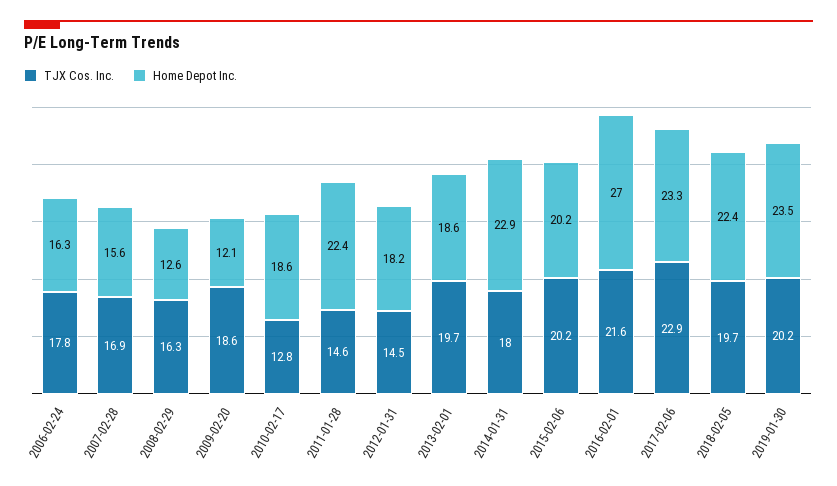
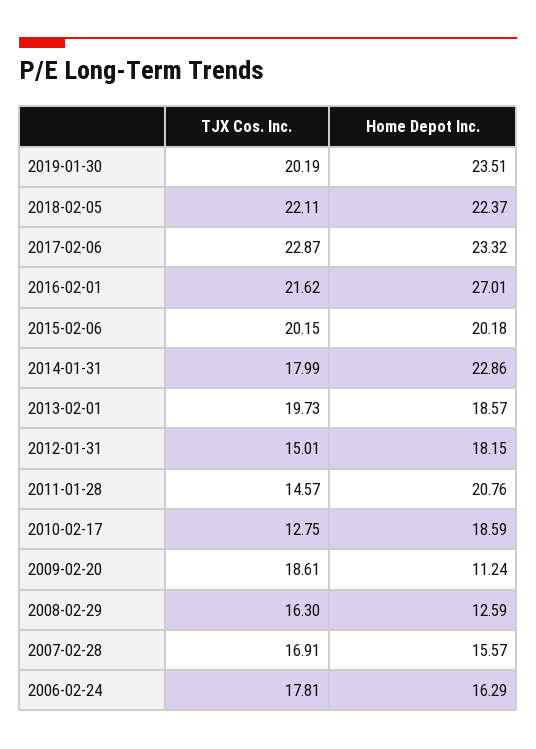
Home Depot Inc., 2009-02-20: 12.1 -> 11.24
Home Depot Inc., 2011-01-28: 22.4 -> 20.76
TJX Cos. Inc., 2012-01-31: 14.5 -> 15.01
TJX Cos. Inc., 2018-02-05: 19.7 -> 22.11

